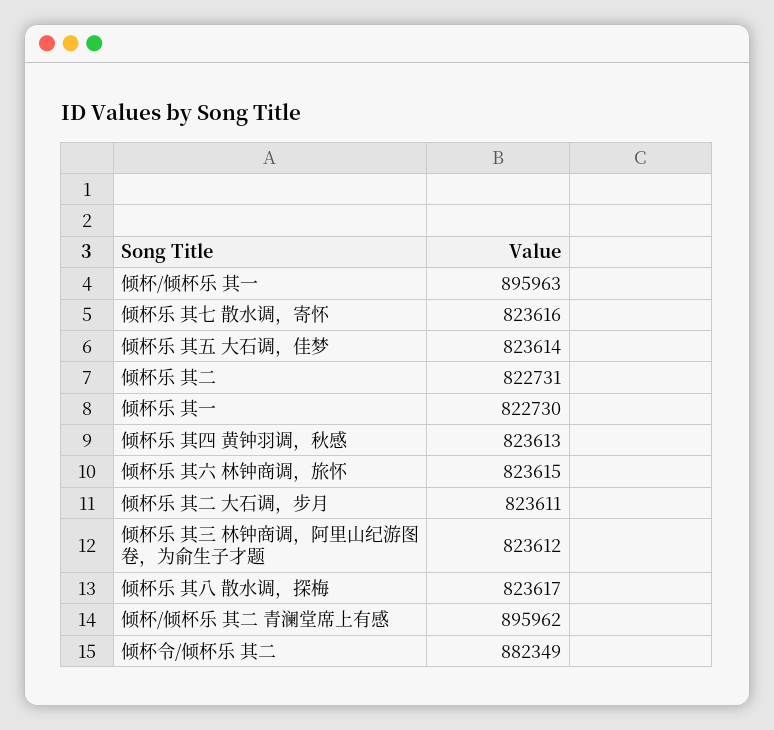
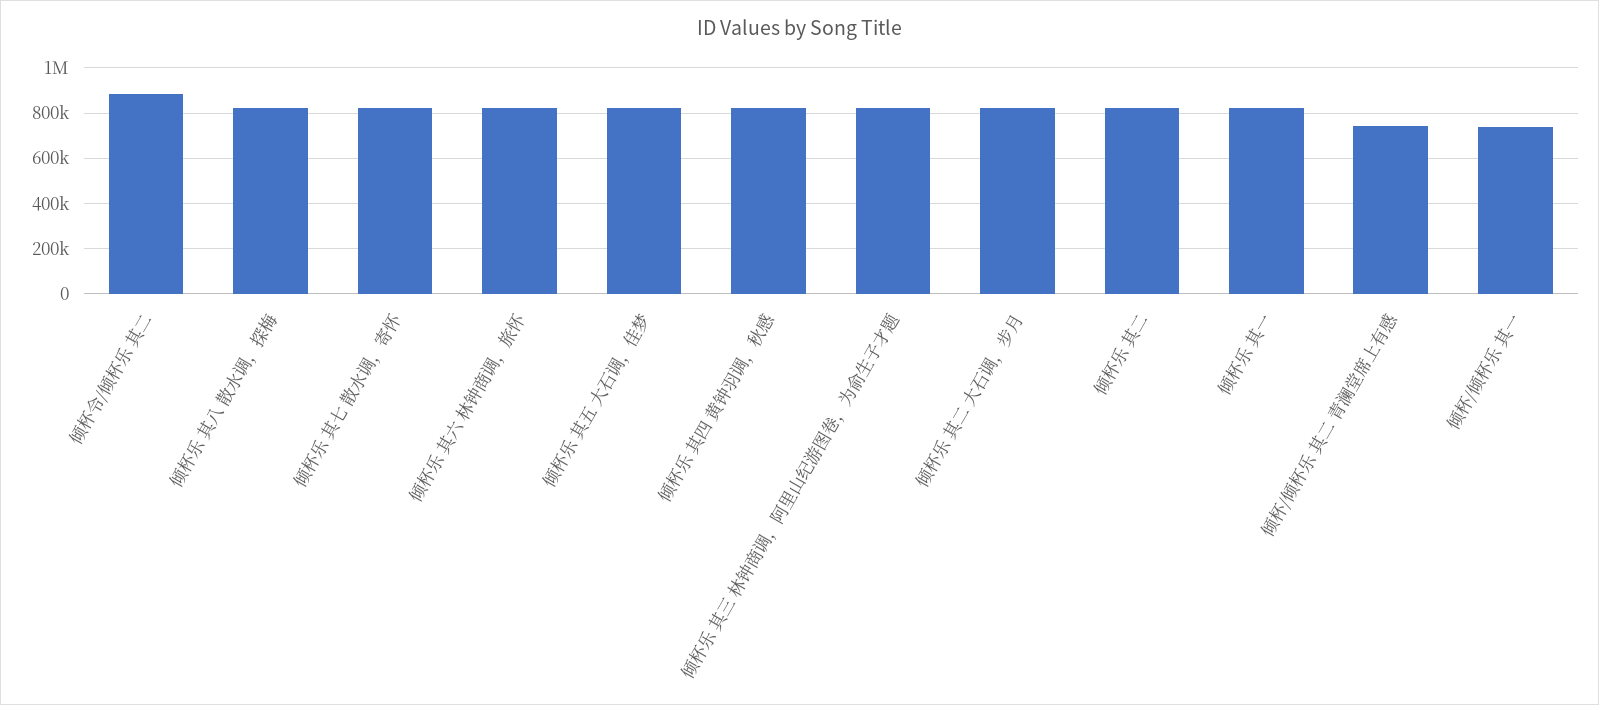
倾杯/倾杯乐 其一: 895963 -> 750000
倾杯/倾杯乐 其二 青澜堂席上有感: 895962 -> 750000

